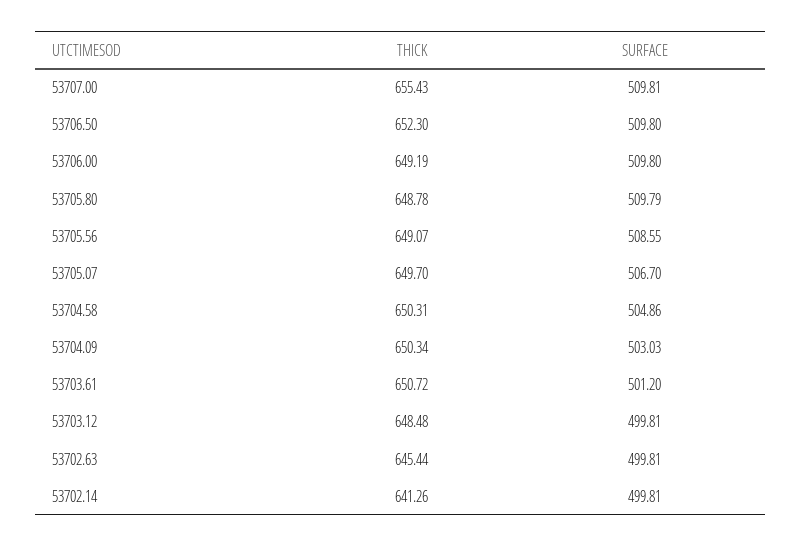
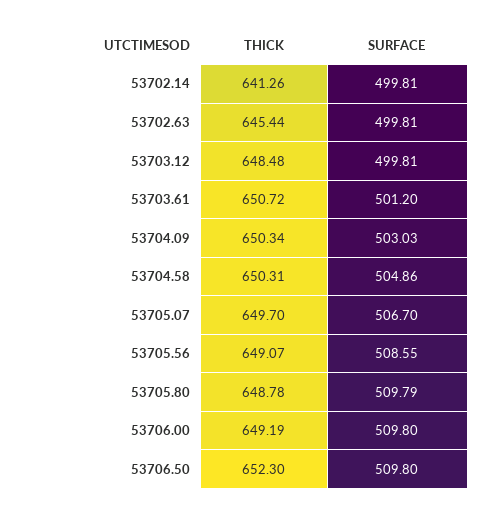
THICK, 53707.00: 655.43 -> none
SURFACE, 53707.00: 509.81 -> none

